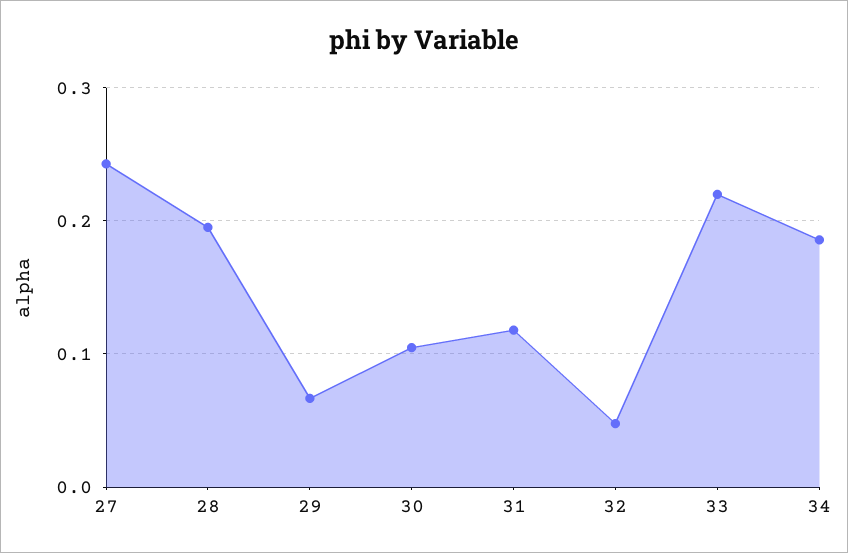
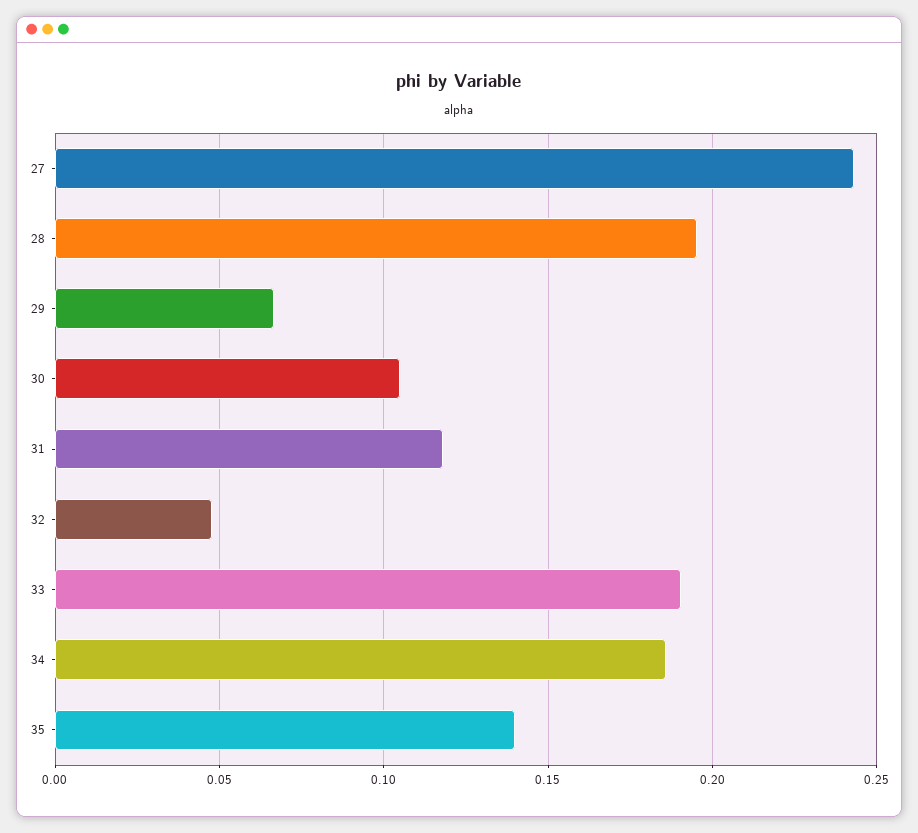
33: 0.22 -> 0.19
35: none -> 0.14

